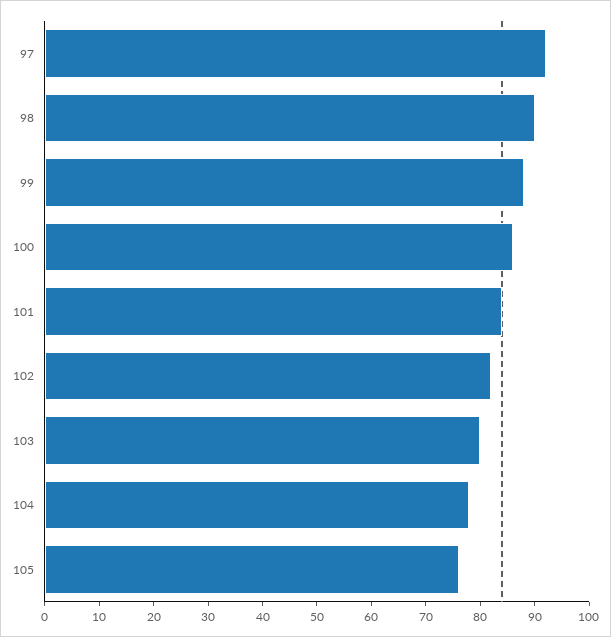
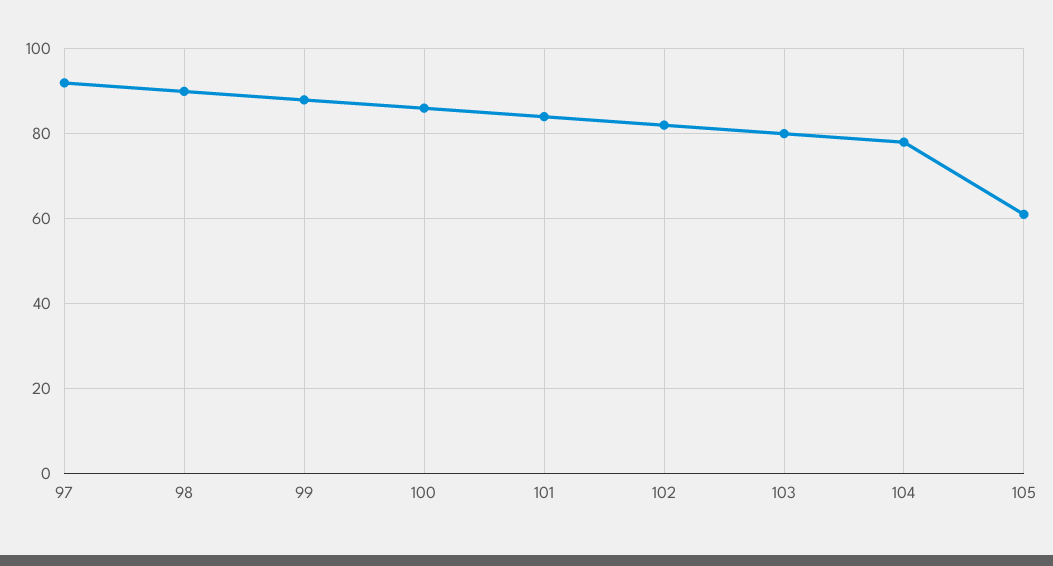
105: 75 -> 60

